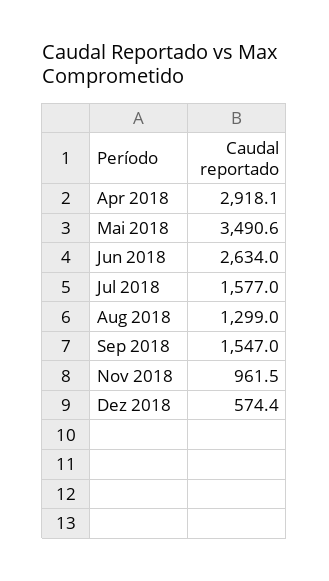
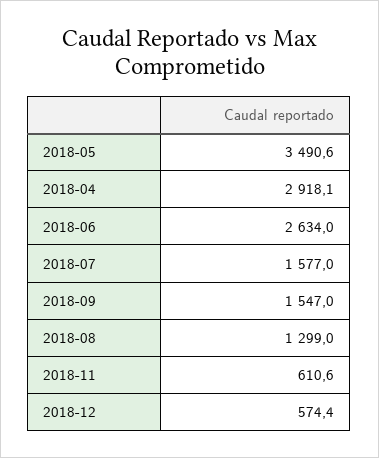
Nov 2018: 961.5 -> 610.6

